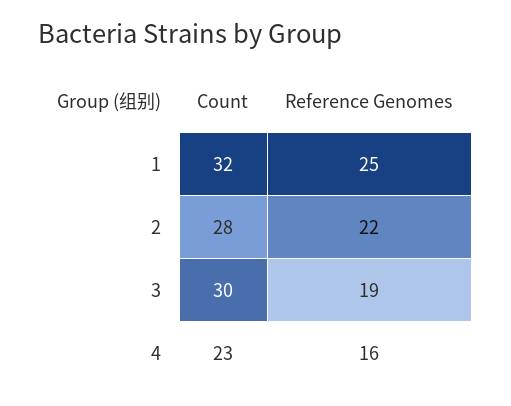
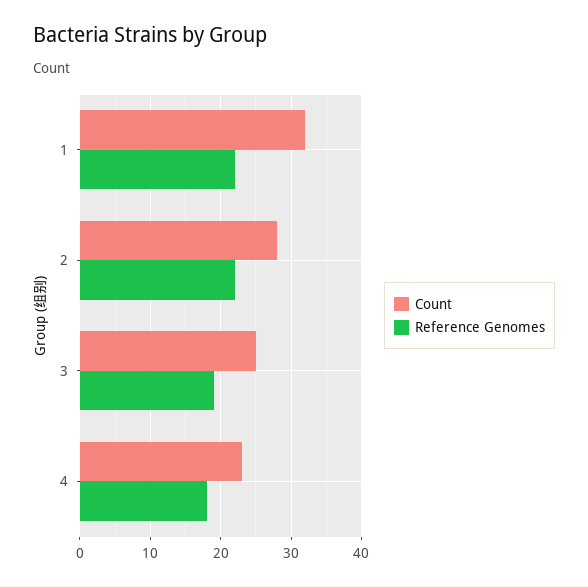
Reference Genomes, 1: 25 -> 22
Count, 3: 30 -> 25
Reference Genomes, 4: 16 -> 18

